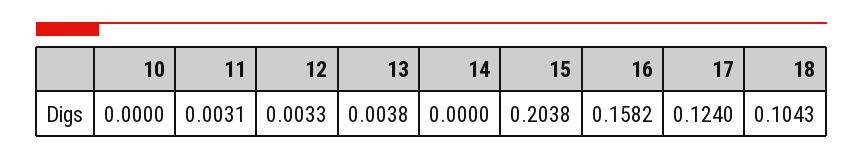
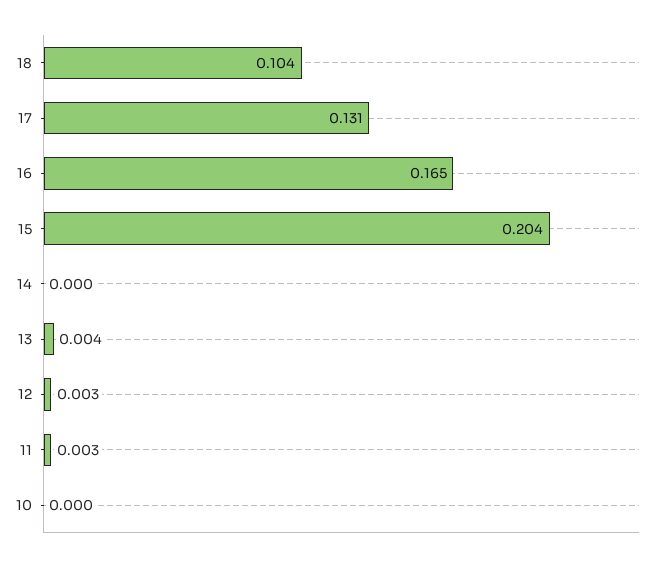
16: 0.1582 -> 0.165
17: 0.124 -> 0.131

